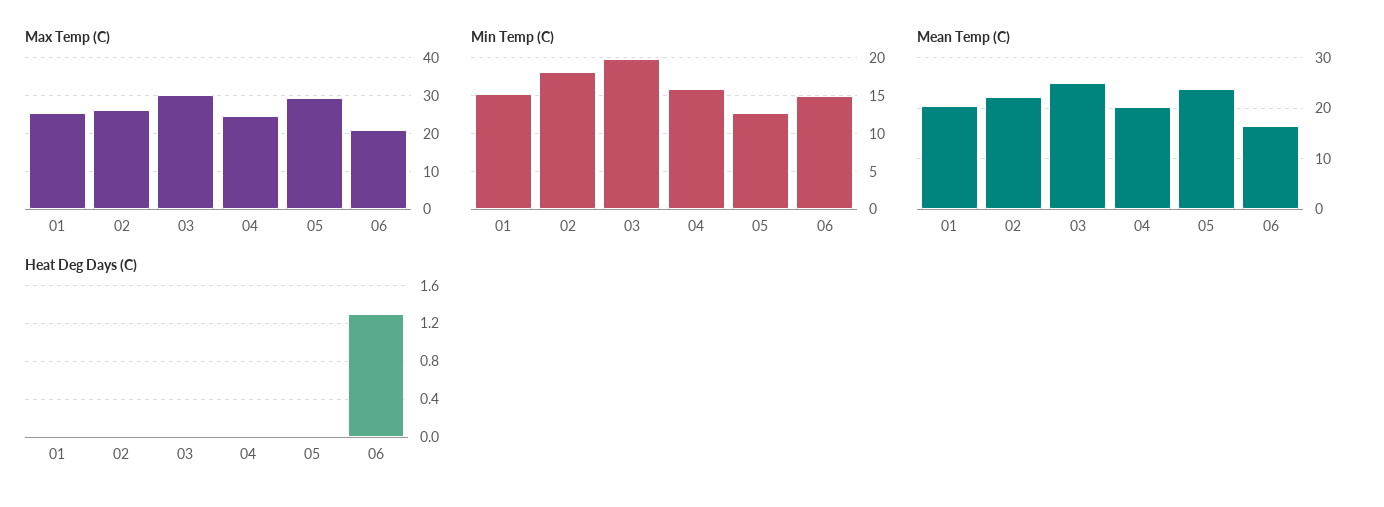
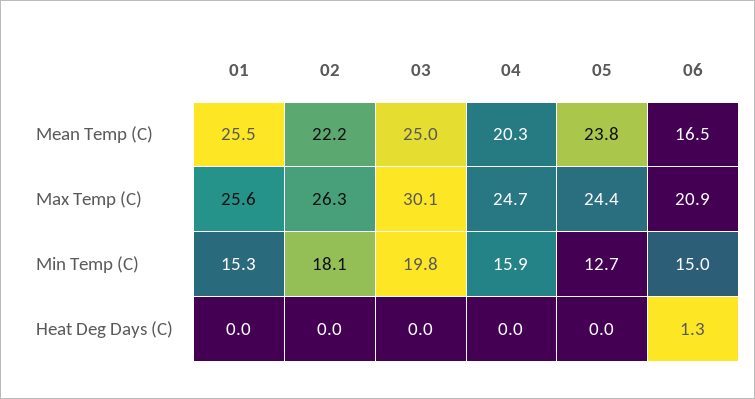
Max Temp (C), 05: 30 -> 24.4
Mean Temp (C), 01: 20 -> 25.5

